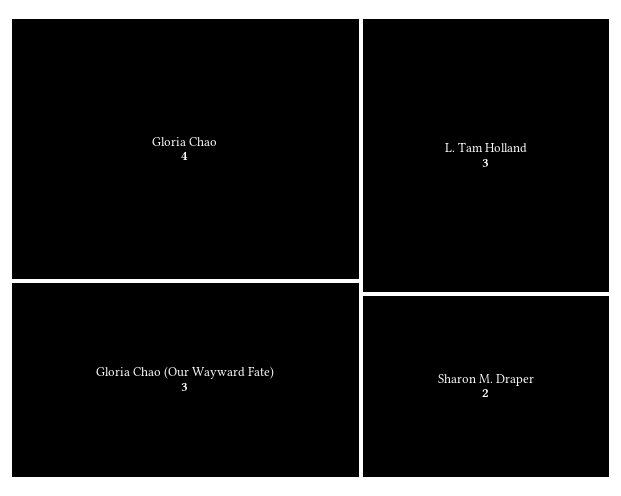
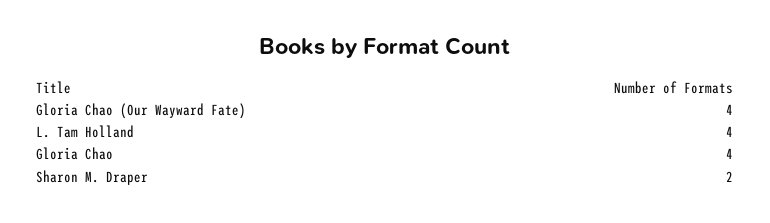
Gloria Chao (Our Wayward Fate): 3 -> 4
L. Tam Holland: 3 -> 4

